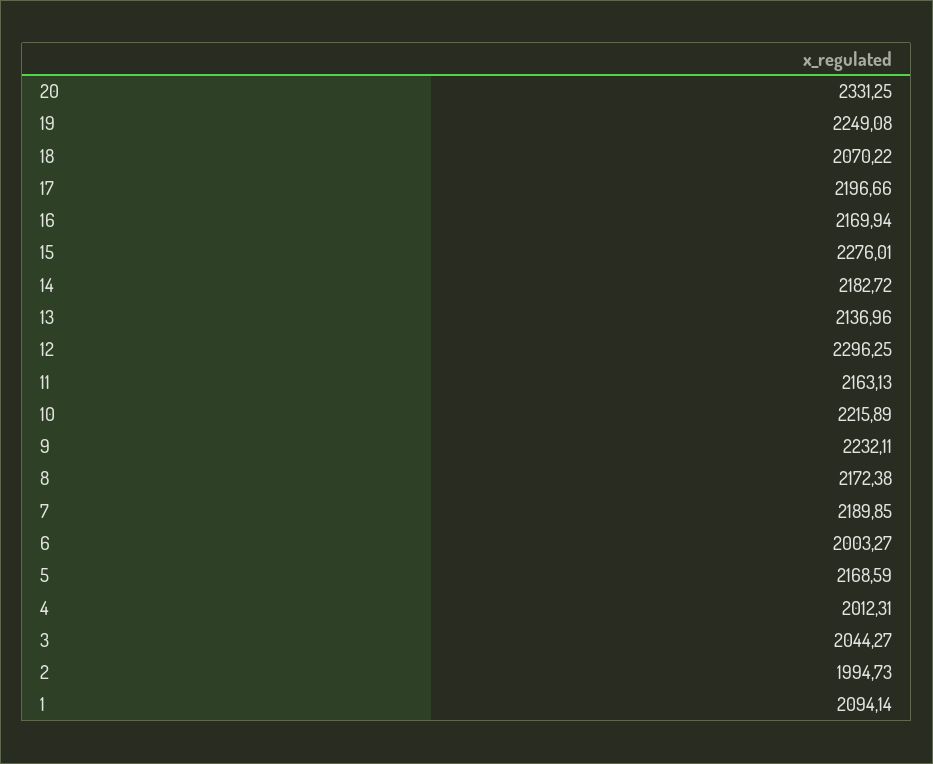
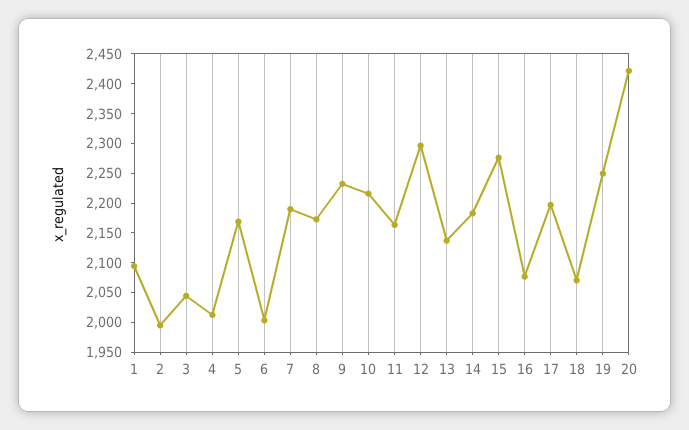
20: 2331.25 -> 2425
16: 2169.94 -> 2075

